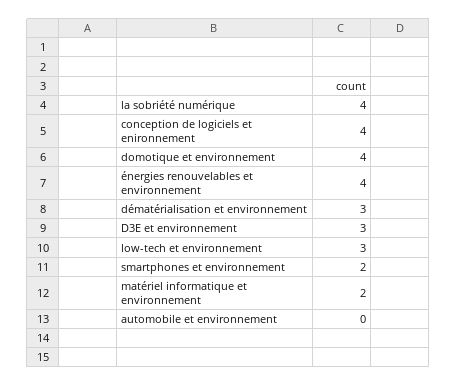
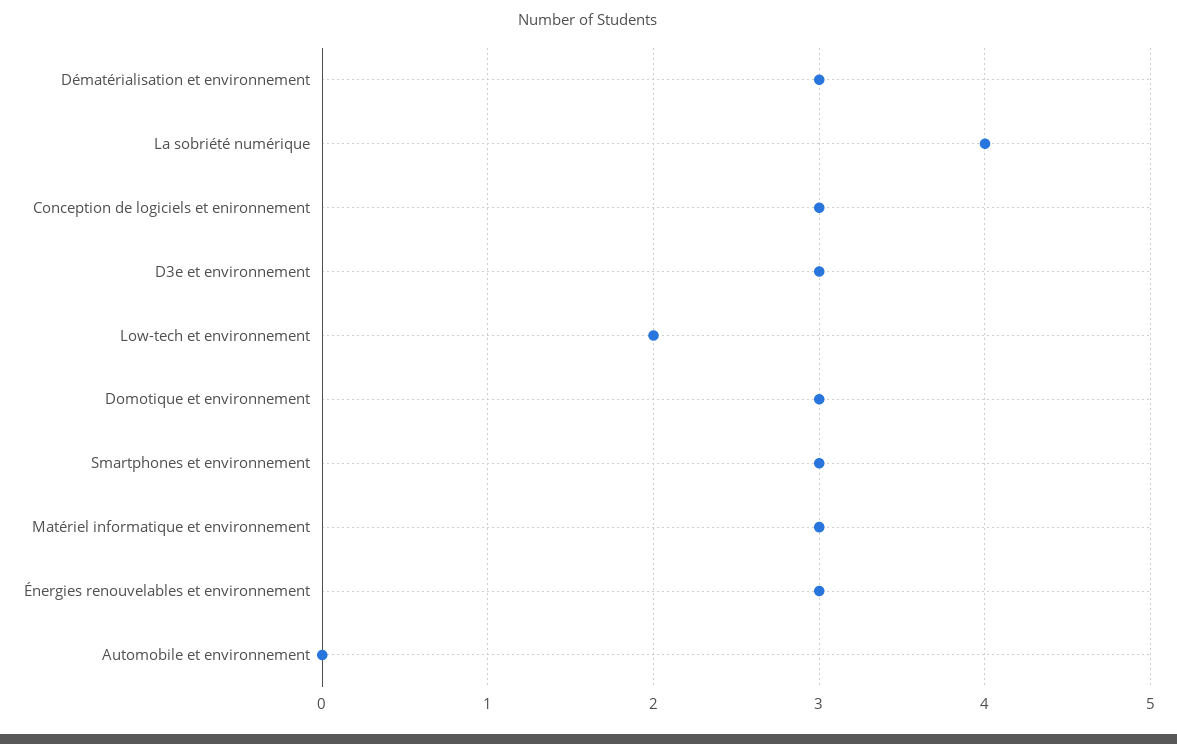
conception de logiciels et enironnement: 4 -> 3
domotique et environnement: 4 -> 3
énergies renouvelables et environnement: 4 -> 3
low-tech et environnement: 3 -> 2
smartphones et environnement: 2 -> 3
matériel informatique et environnement: 2 -> 3

